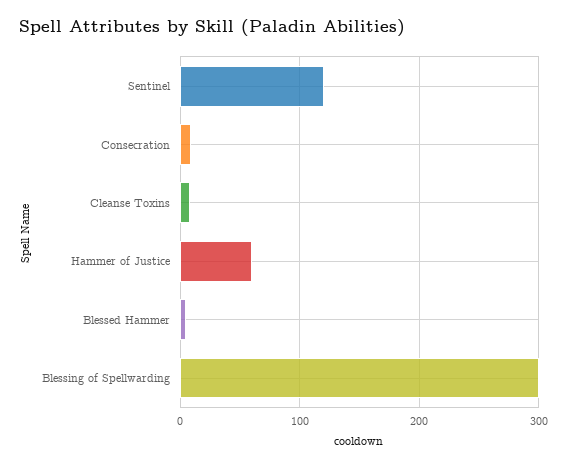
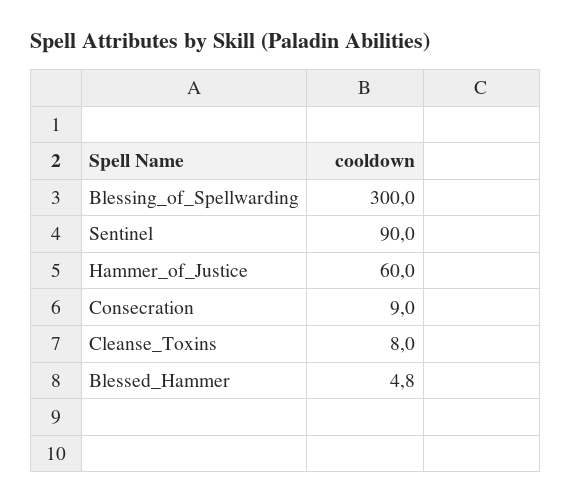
Sentinel: 120 -> 90

